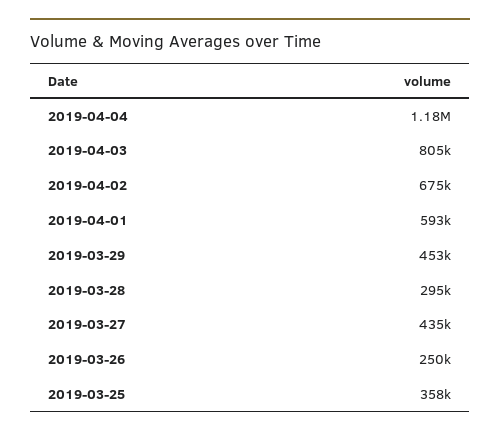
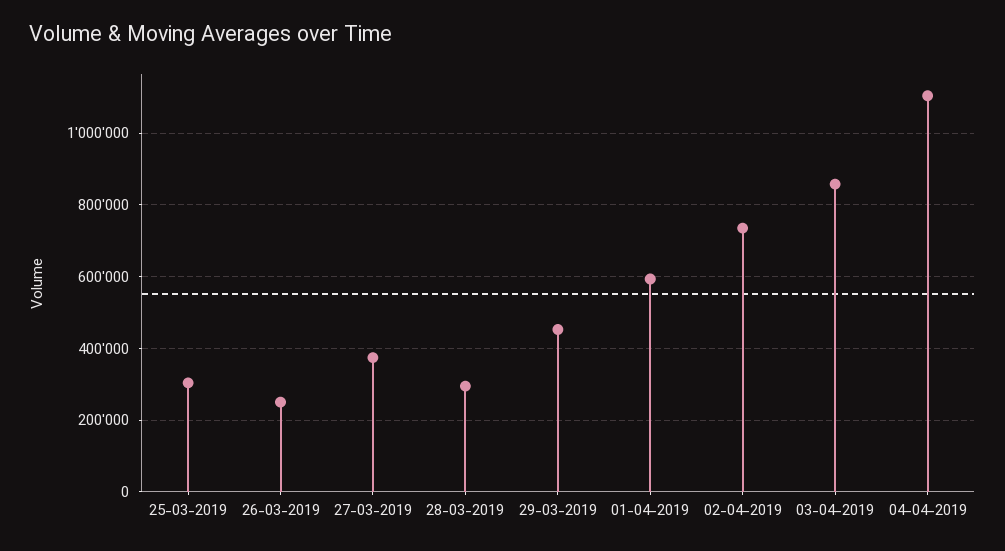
2019-04-04: 1180000 -> 1100000
2019-04-03: 805000 -> 860000
2019-04-02: 675000 -> 740000
2019-03-27: 435000 -> 380000
2019-03-25: 358000 -> 300000

